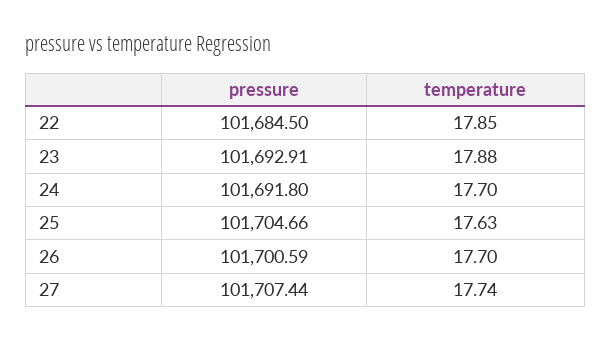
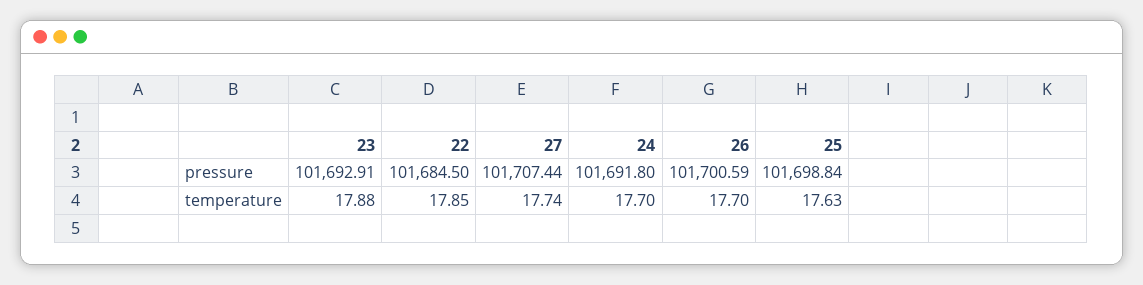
pressure, 25: 101704.66 -> 101698.84

